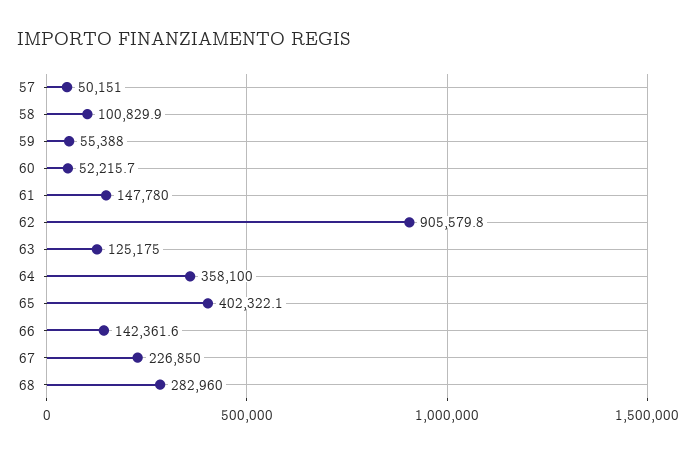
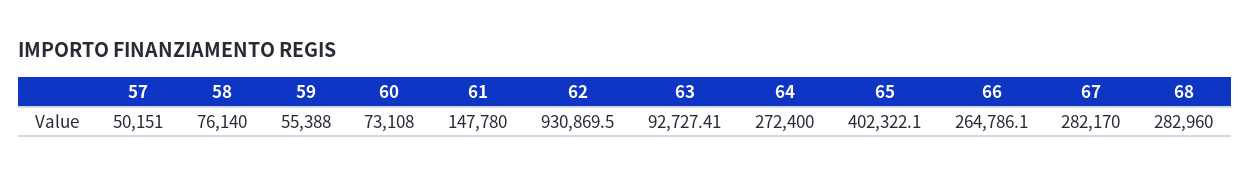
58: 100829.9 -> 76140
60: 52215.7 -> 73108
62: 905579.8 -> 930869.5
63: 125175 -> 92727.41
64: 358100 -> 272400
66: 142361.6 -> 264786.1
67: 226850 -> 282170

